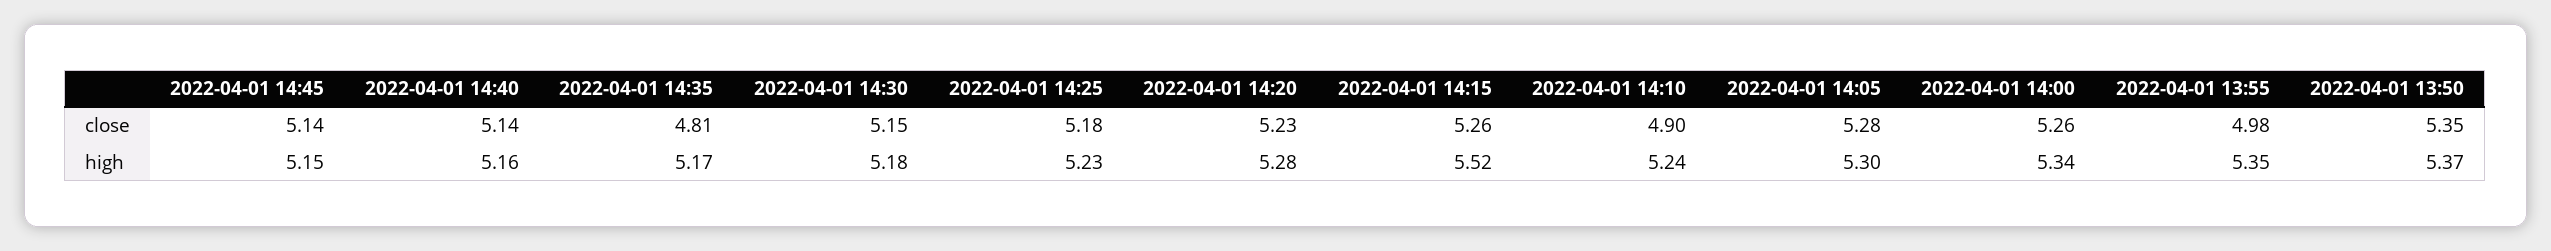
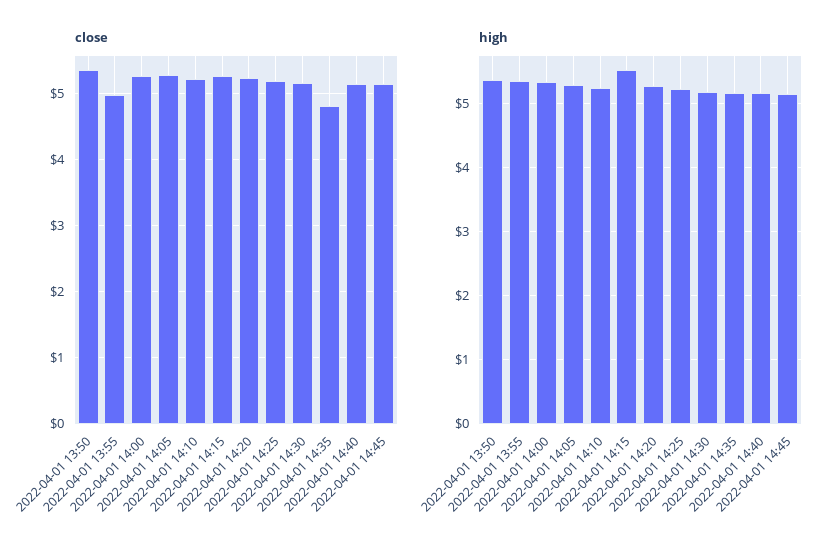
close, 2022-04-01 14:10: 4.9 -> 5.2

